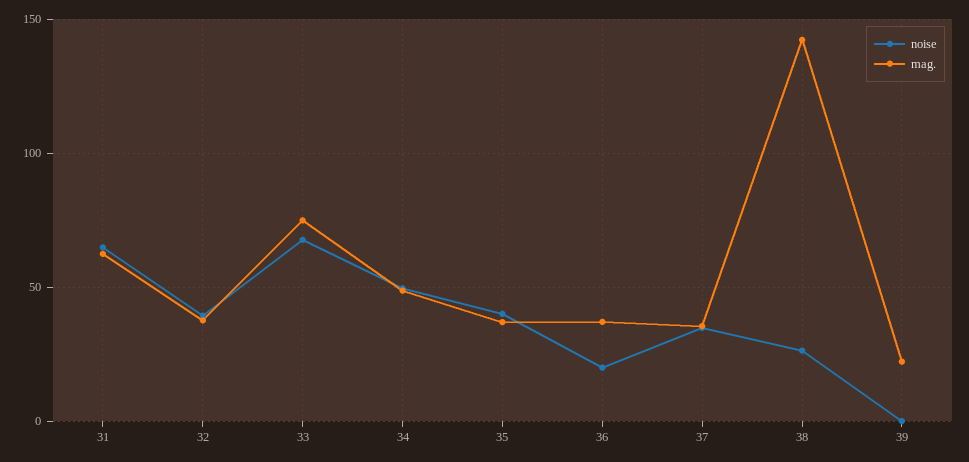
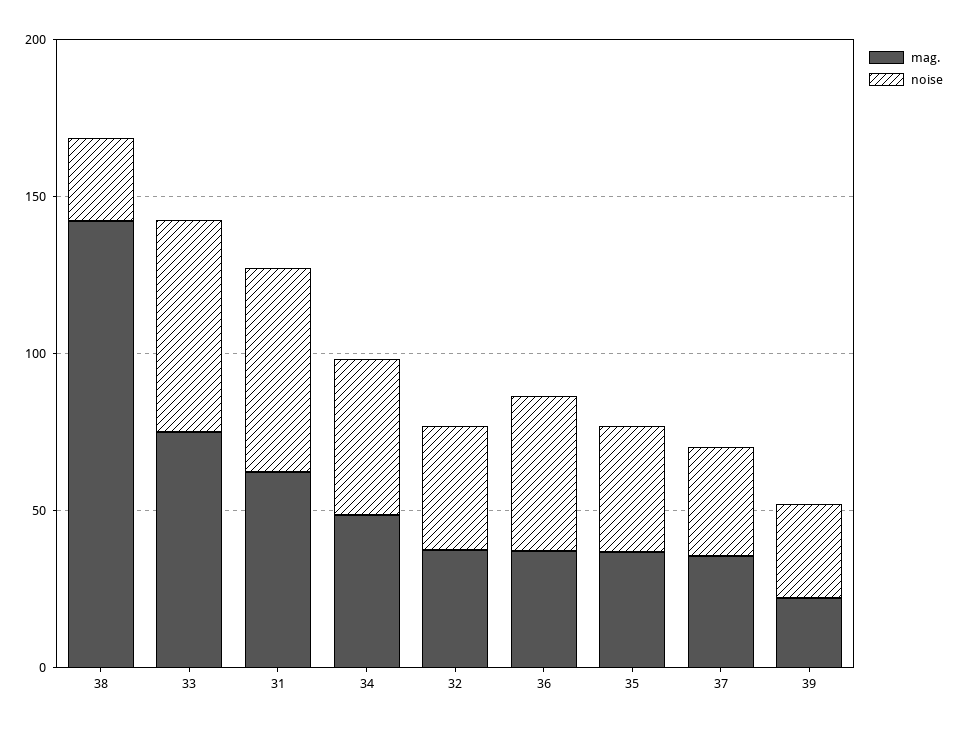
noise, 36: 20 -> 50
noise, 39: 0 -> 30

